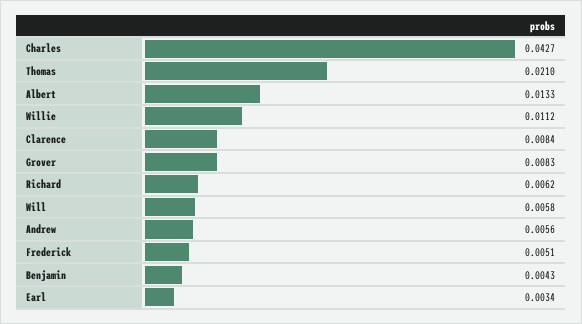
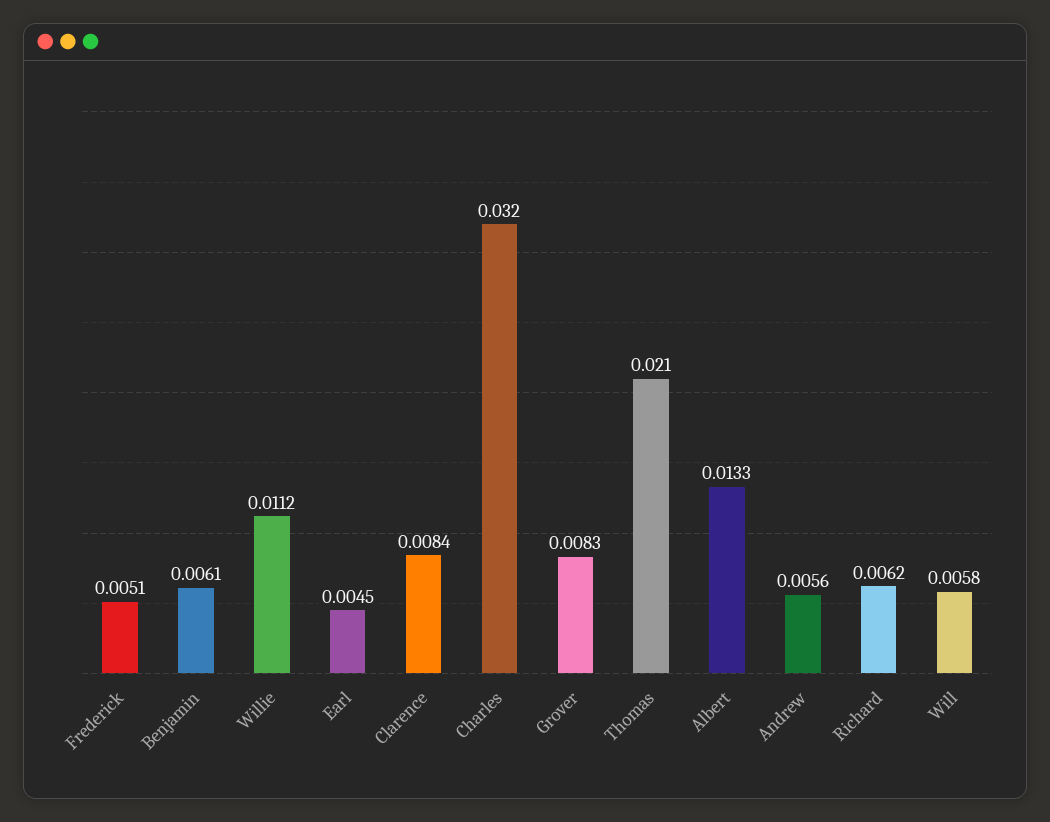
Charles: 0.0427 -> 0.032
Benjamin: 0.0043 -> 0.0061
Earl: 0.0034 -> 0.0045

